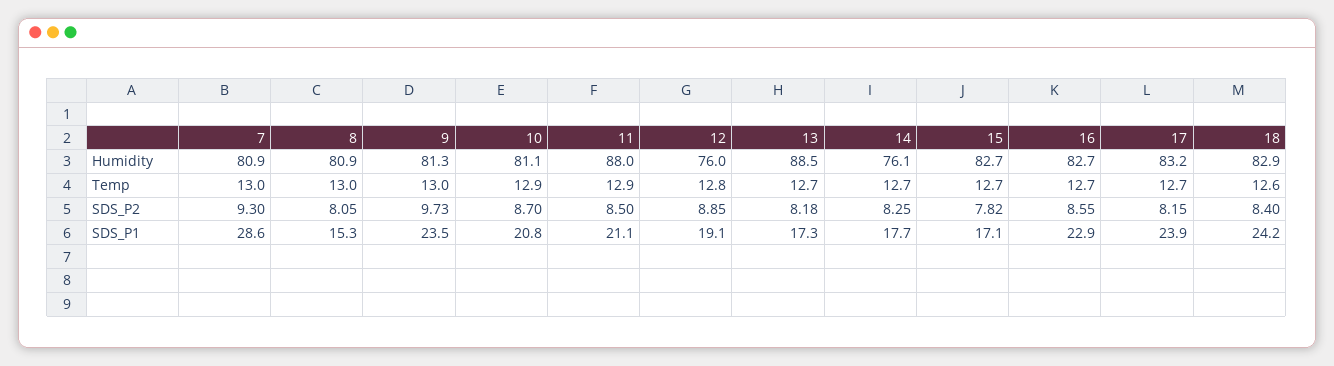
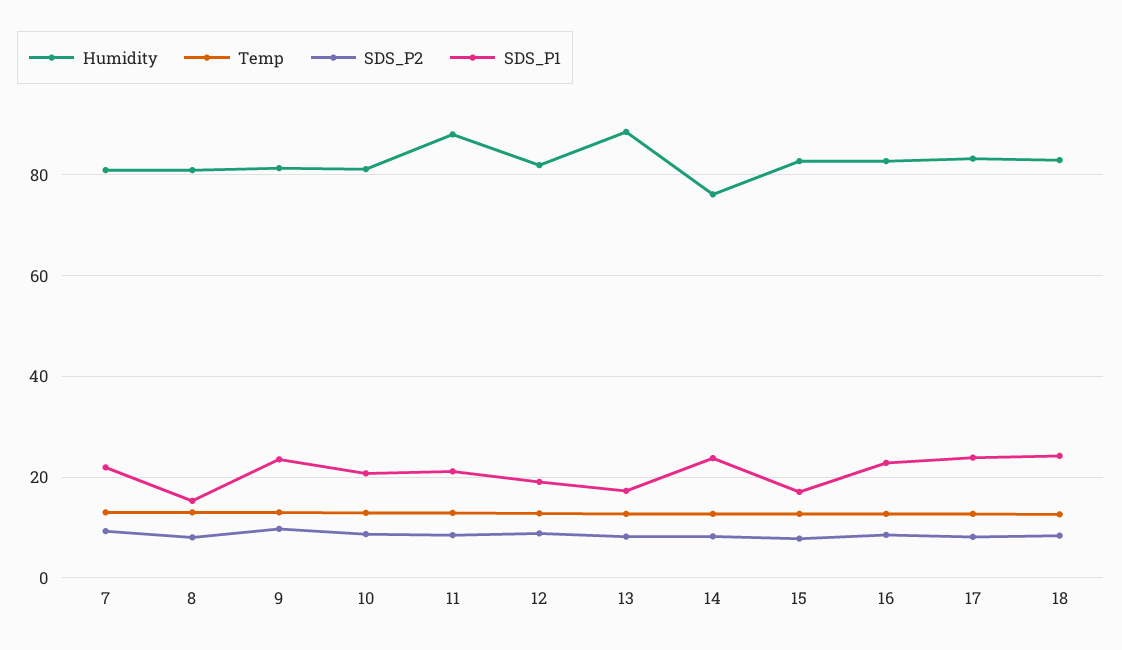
Humidity, 12: 76 -> 82
SDS_P1, 7: 28.6 -> 22
SDS_P1, 14: 17.7 -> 24

